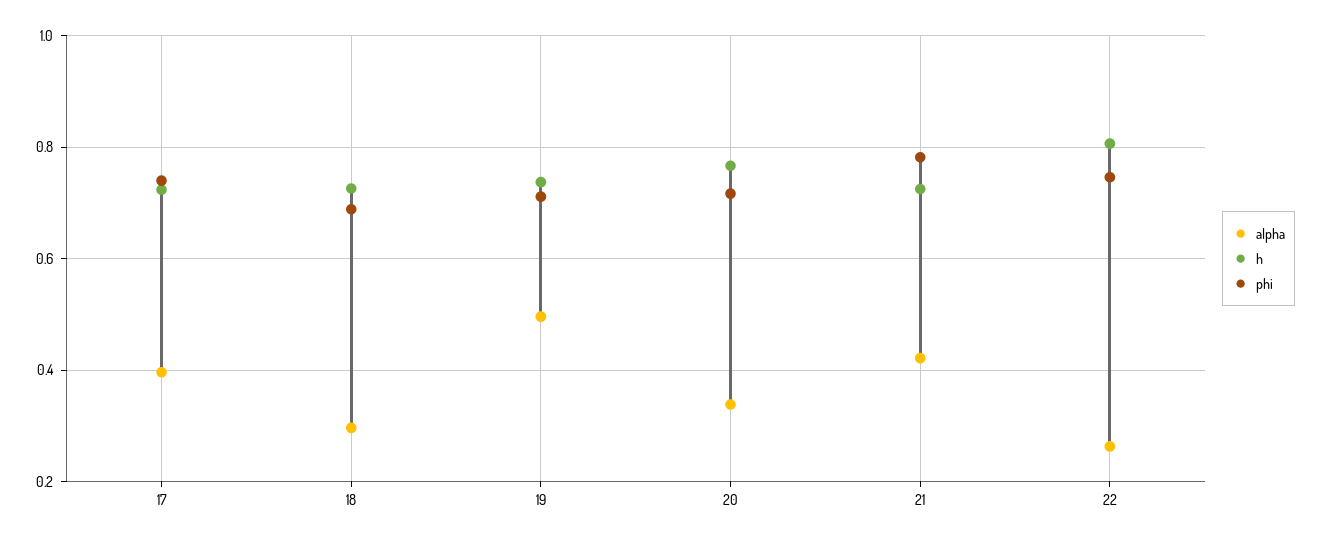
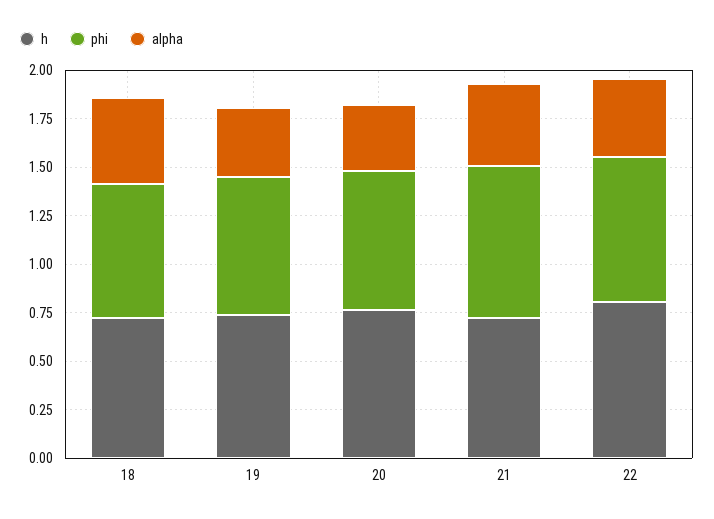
alpha, 17: 0.4 -> none
h, 17: 0.72 -> none
phi, 17: 0.74 -> none
alpha, 18: 0.3 -> 0.45
alpha, 19: 0.5 -> 0.35
alpha, 22: 0.26 -> 0.4

